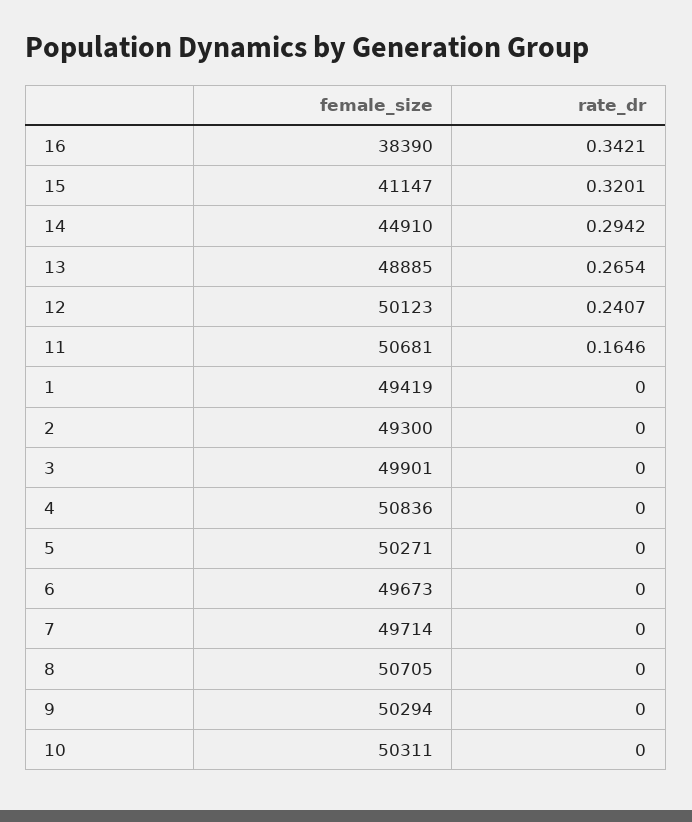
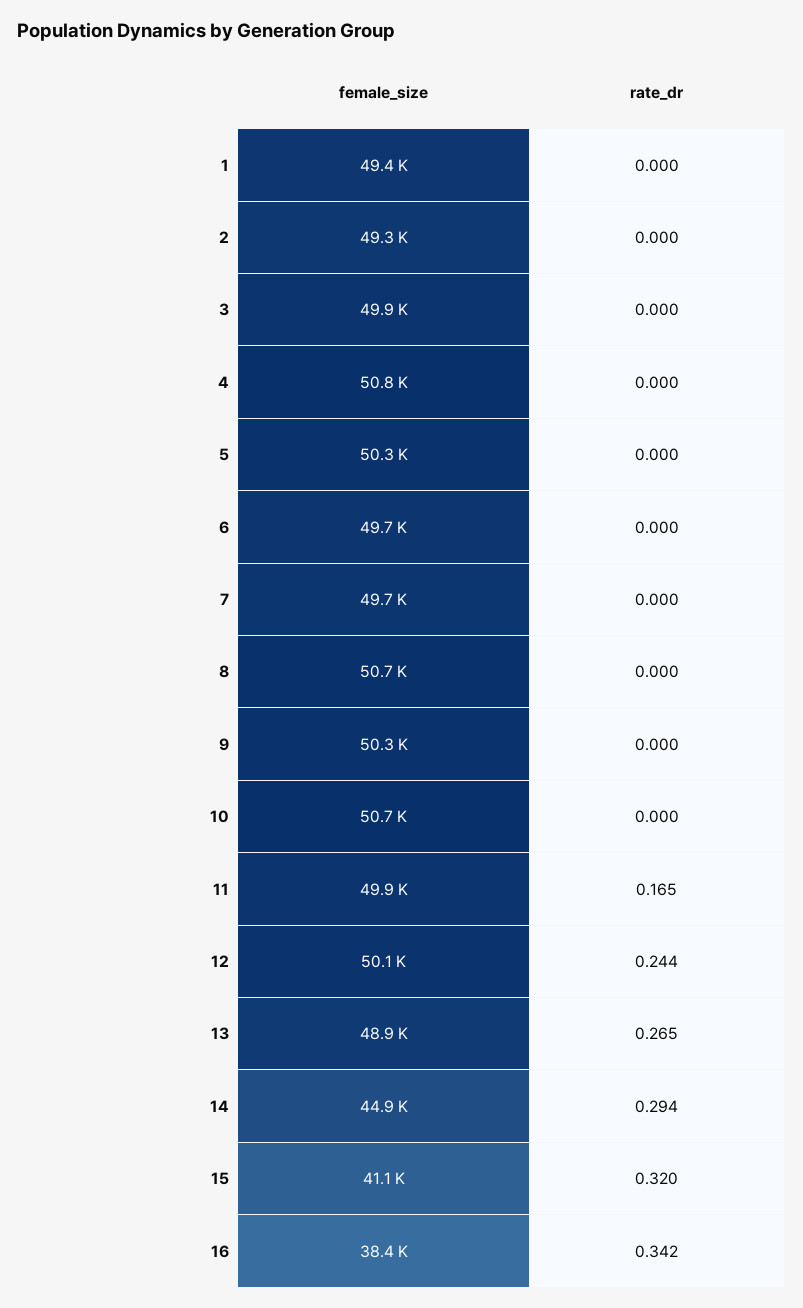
rate_dr, 12: 0.2407 -> 0.244
female_size, 11: 50681 -> 49900
female_size, 10: 50311 -> 50700

